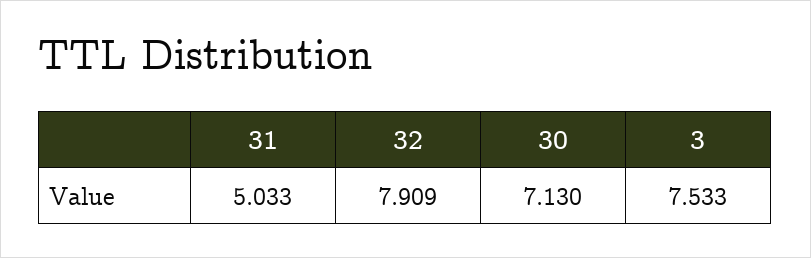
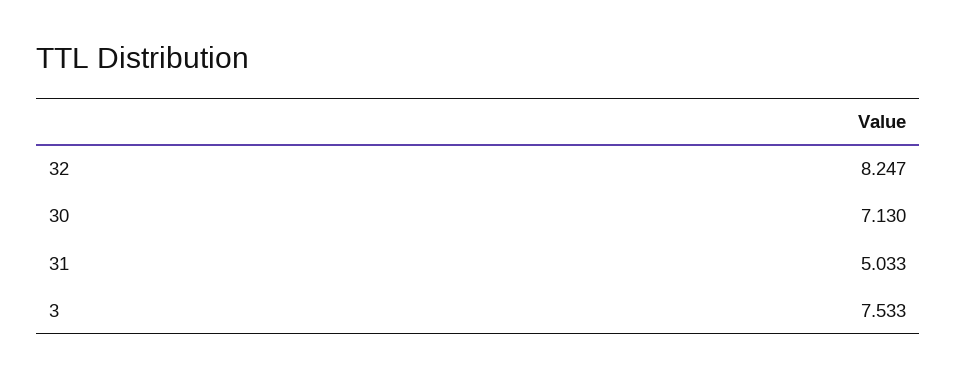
32: 7.909 -> 8.247

